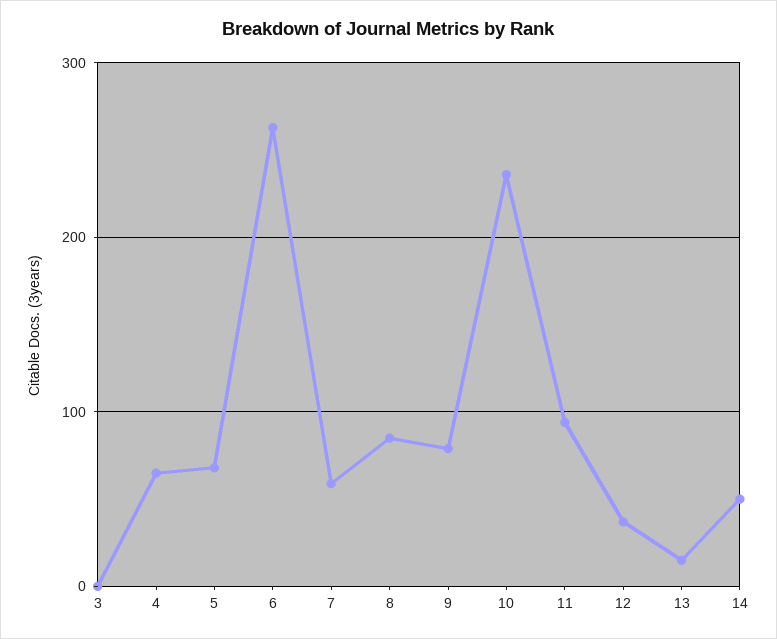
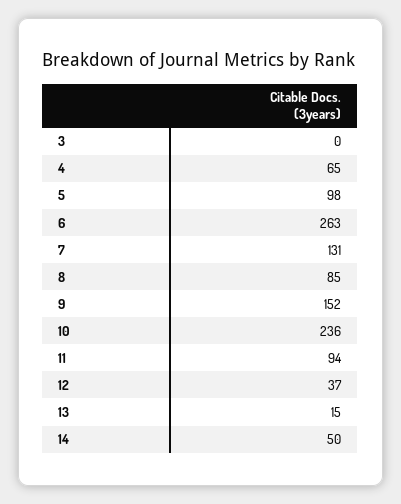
5: 70 -> 98
7: 60 -> 131
9: 80 -> 152

